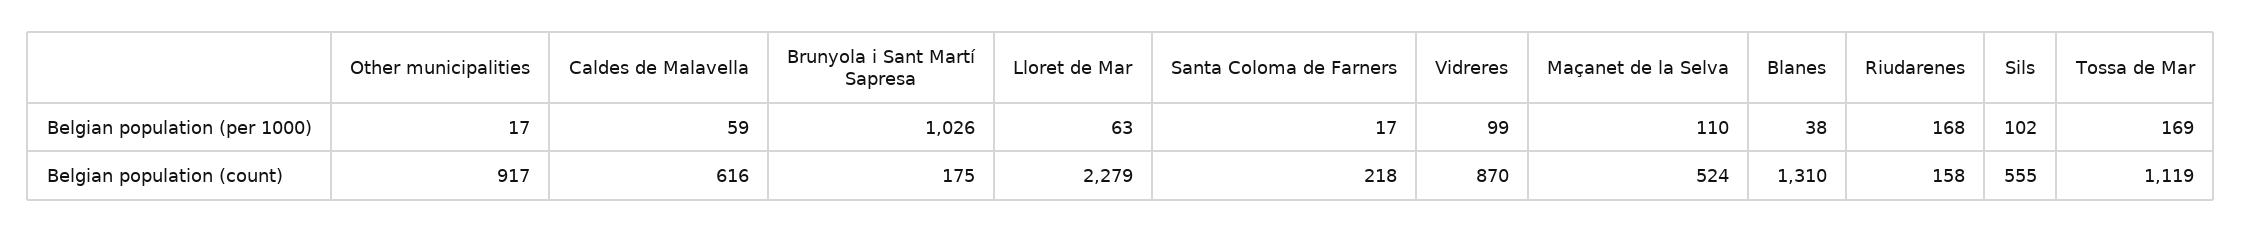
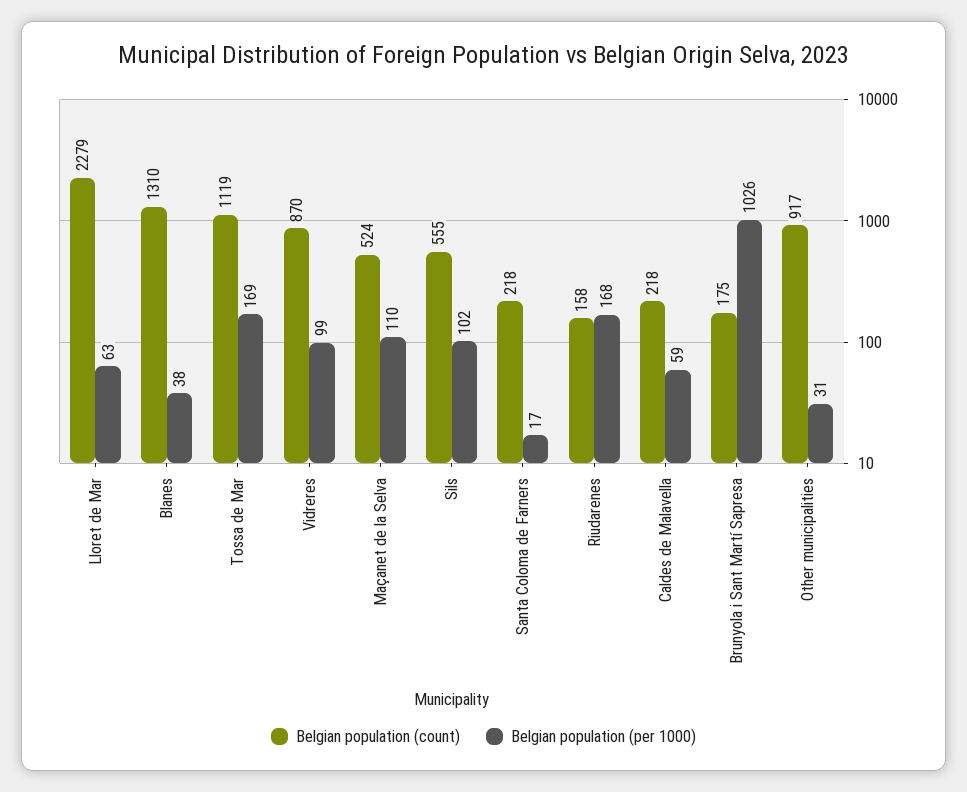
Belgian population (per 1000), Other municipalities: 17 -> 31
Belgian population (count), Caldes de Malavella: 616 -> 218

